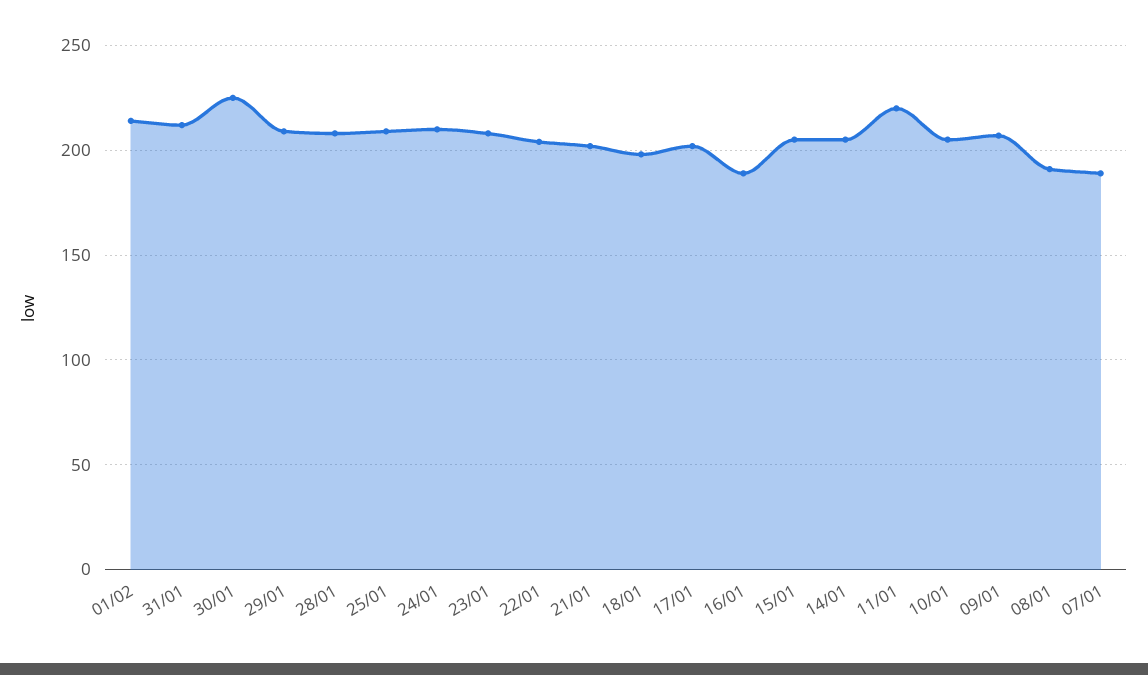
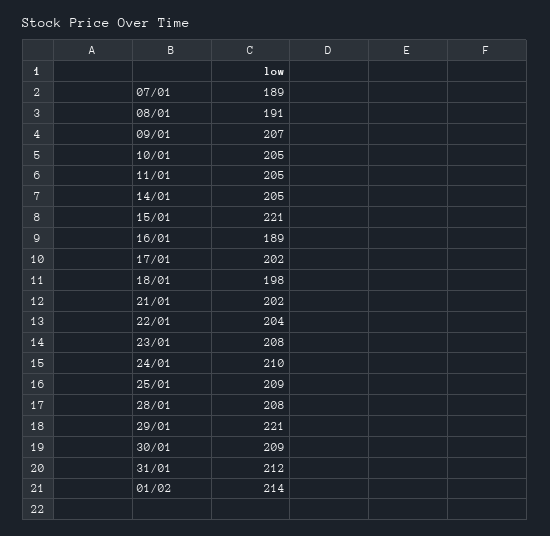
30/01: 225 -> 209
29/01: 210 -> 221
15/01: 205 -> 221
11/01: 220 -> 205

